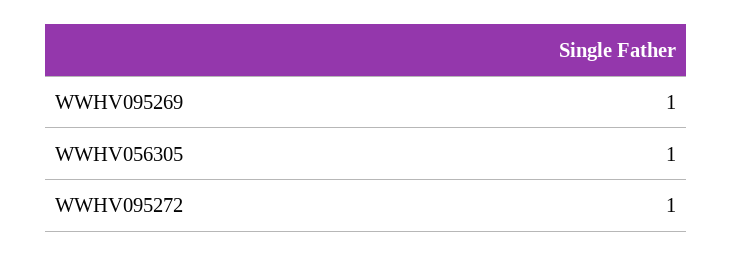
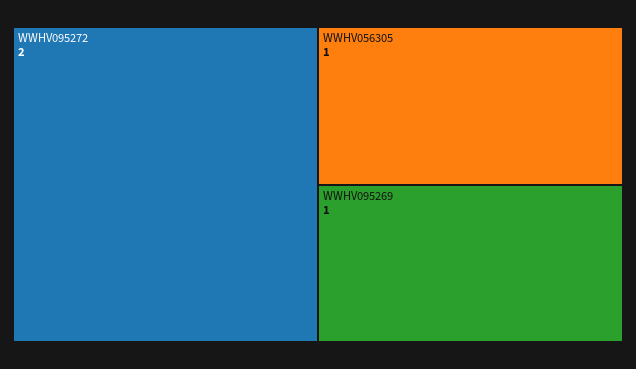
WWHV095272: 1 -> 2

